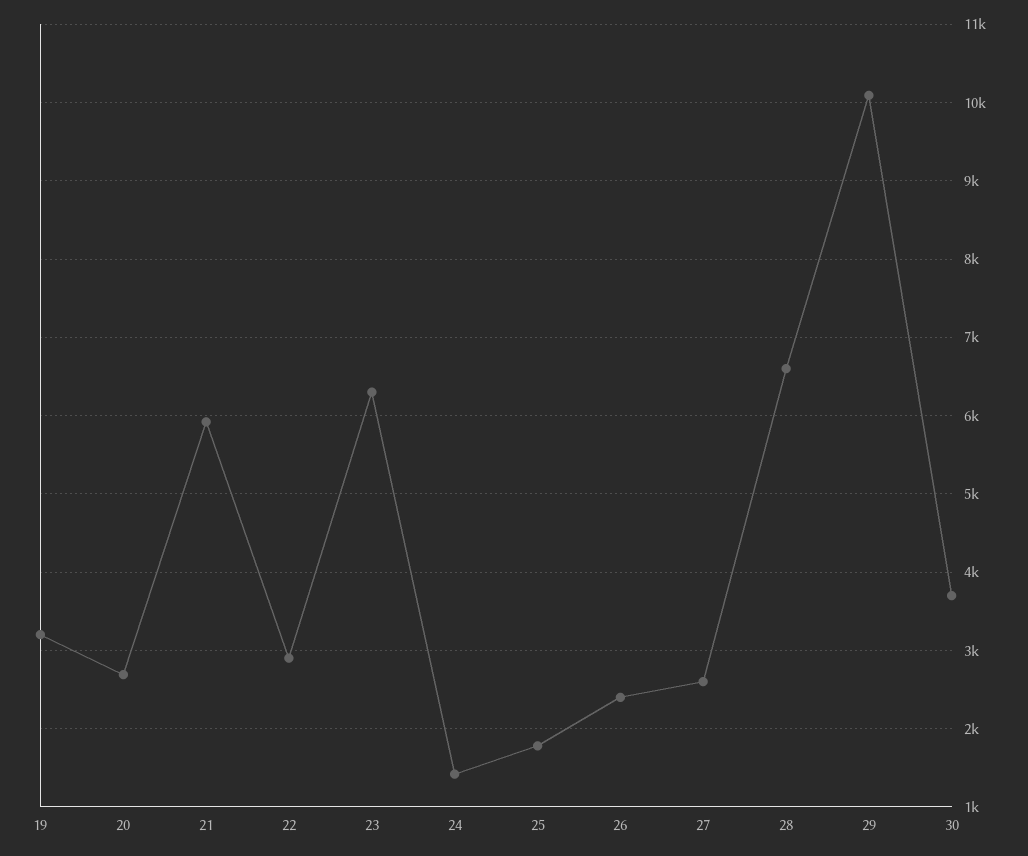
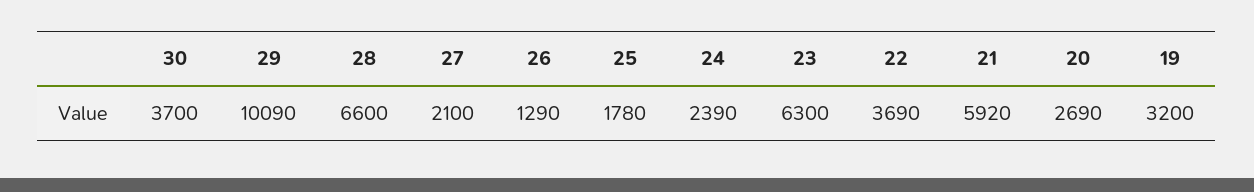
22: 2900 -> 3690
24: 1400 -> 2390
26: 2400 -> 1290
27: 2600 -> 2100

